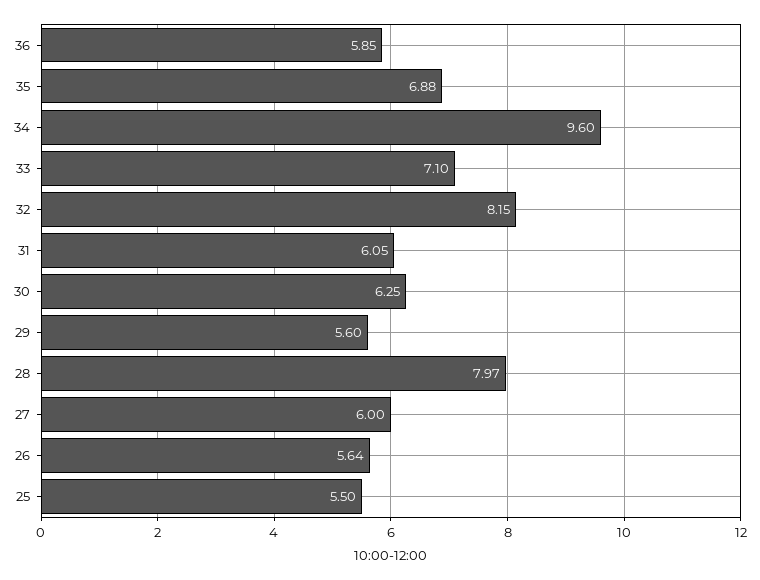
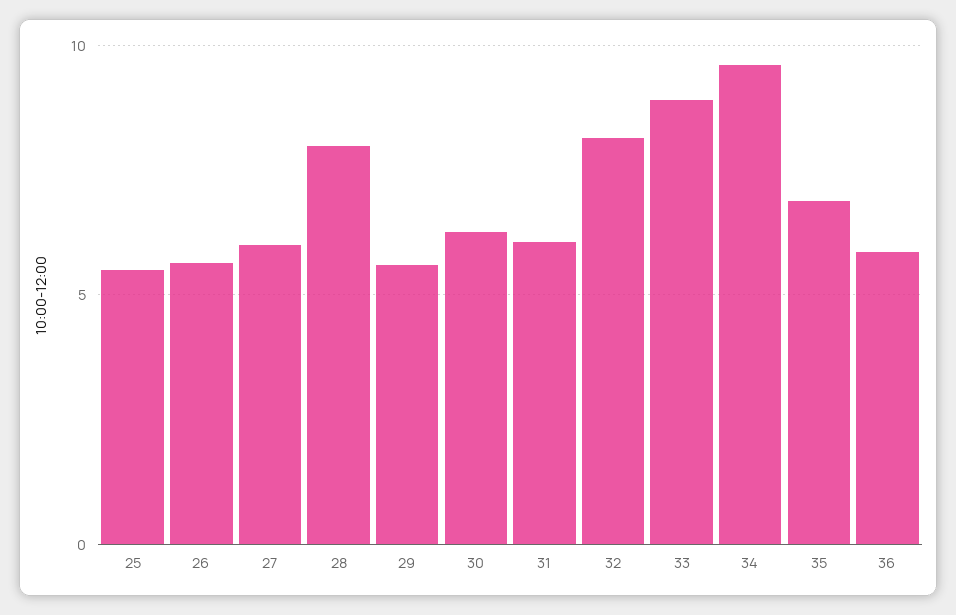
33: 7.1 -> 9

